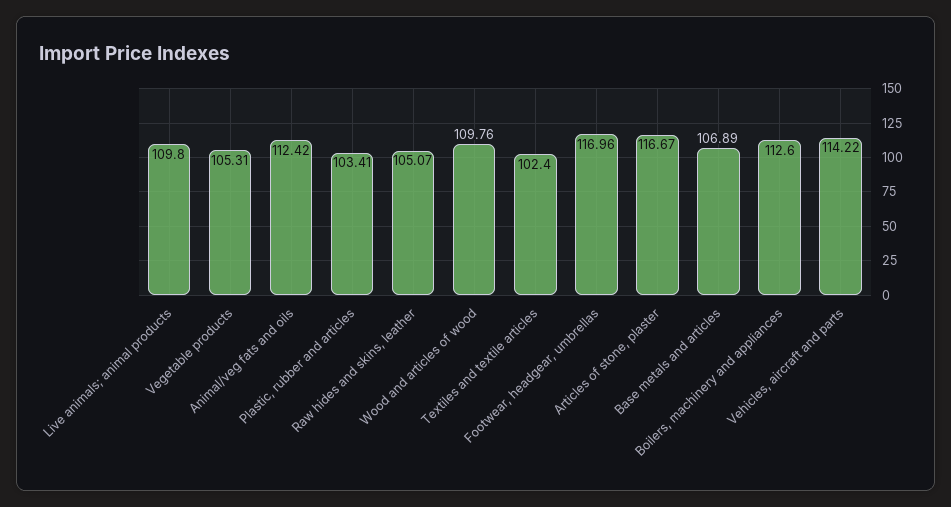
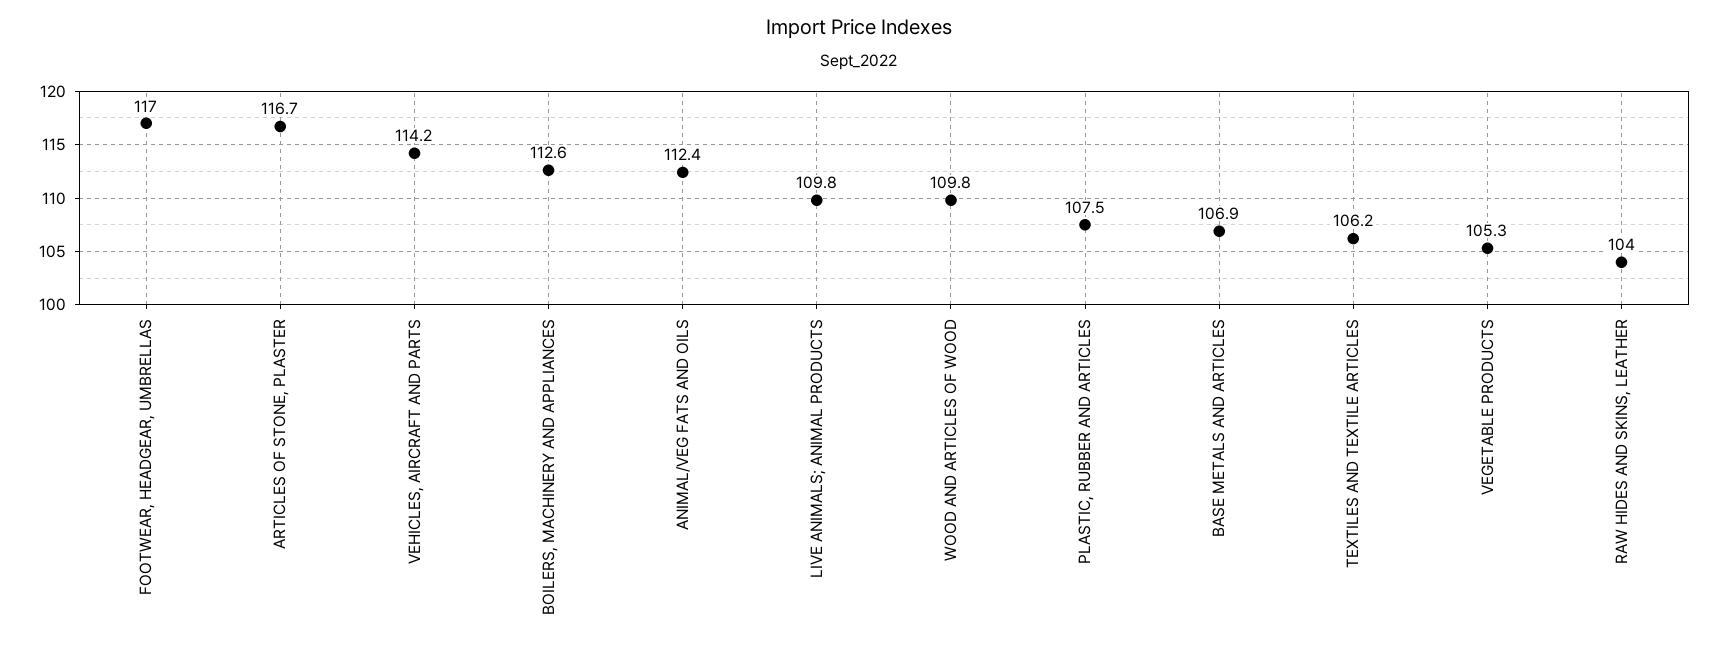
Plastic, rubber and articles: 103.41 -> 107.5
Raw hides and skins, leather: 105.07 -> 104
Textiles and textile articles: 102.4 -> 106.2

